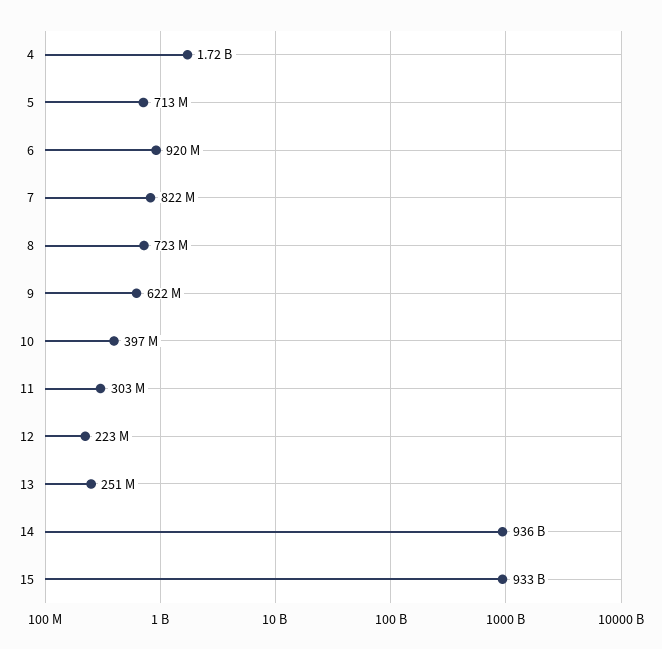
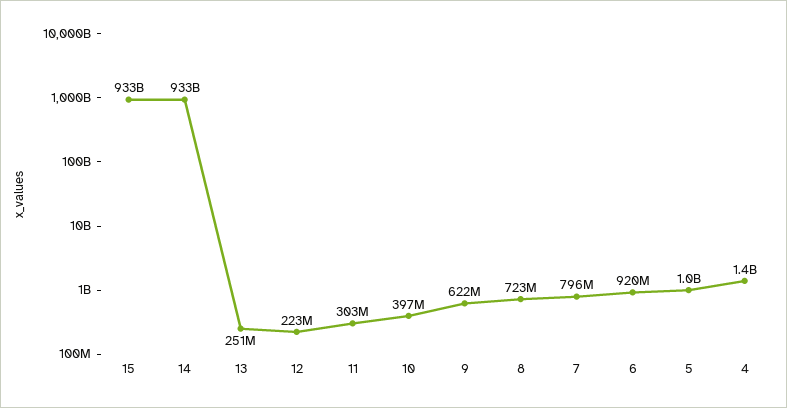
4: 1720000000 -> 1400000000
5: 713000000 -> 1000000000
7: 822000000 -> 796000000
14: 936000000000 -> 933000000000

